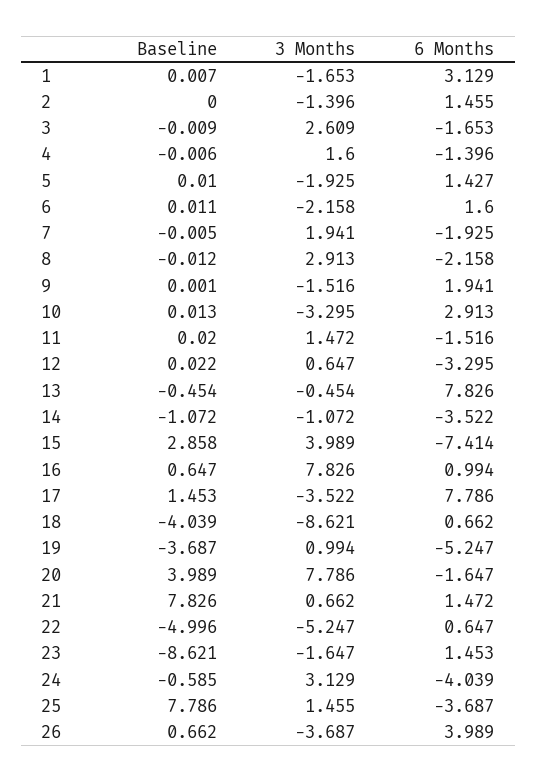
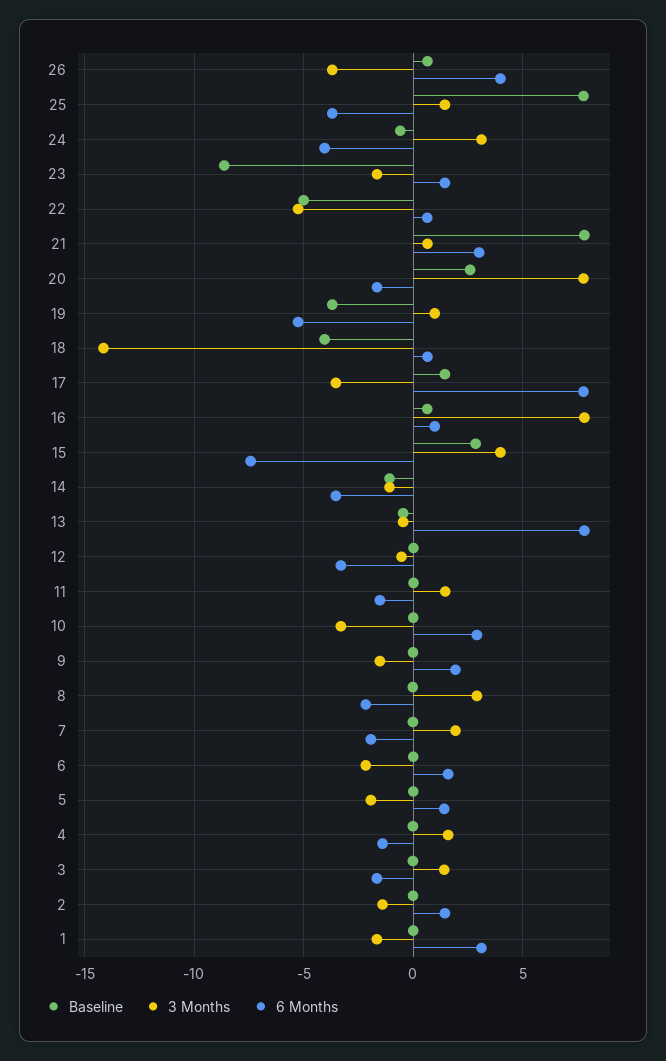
3 Months, 3: 2.609 -> 1.5
3 Months, 12: 0.647 -> -0.5
3 Months, 18: -8.621 -> -14
Baseline, 20: 3.989 -> 2.5
6 Months, 21: 1.472 -> 3

